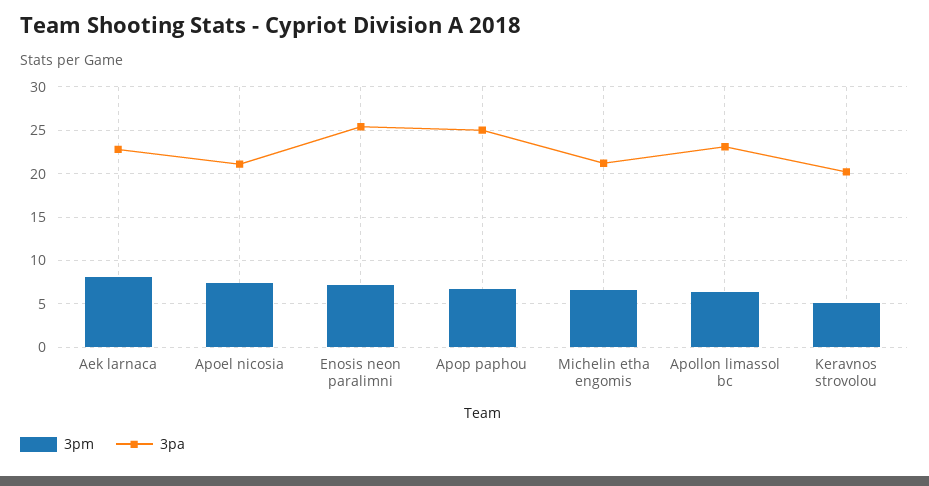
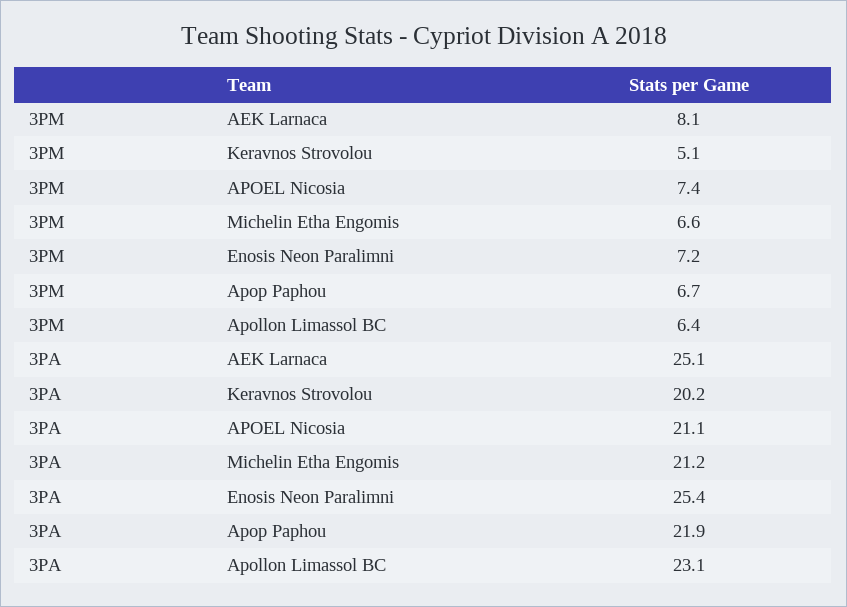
3pa, Aek larnaca: 23 -> 25.1
3pa, Apop paphou: 25 -> 21.9

